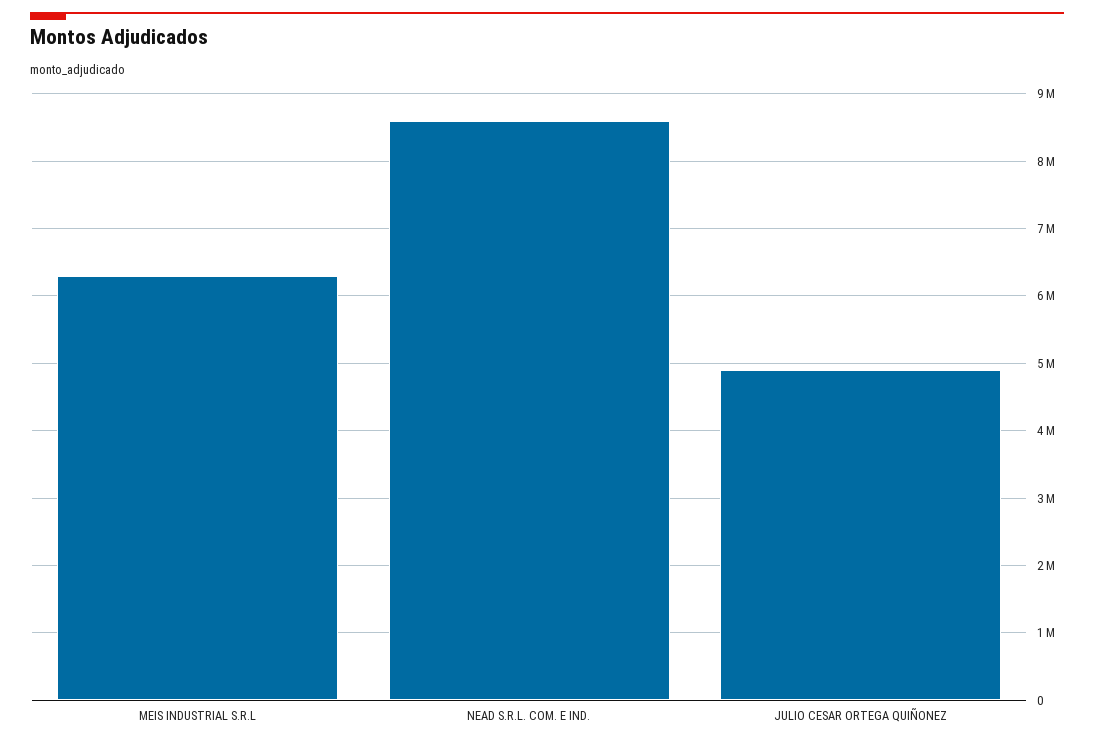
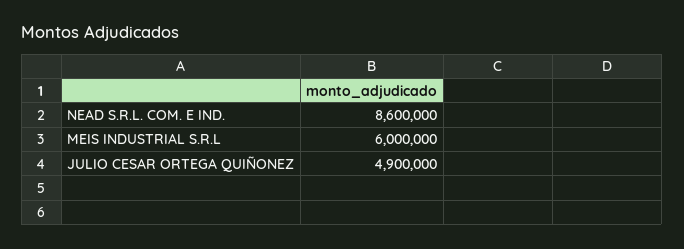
MEIS INDUSTRIAL S.R.L: 6300000 -> 6000000

